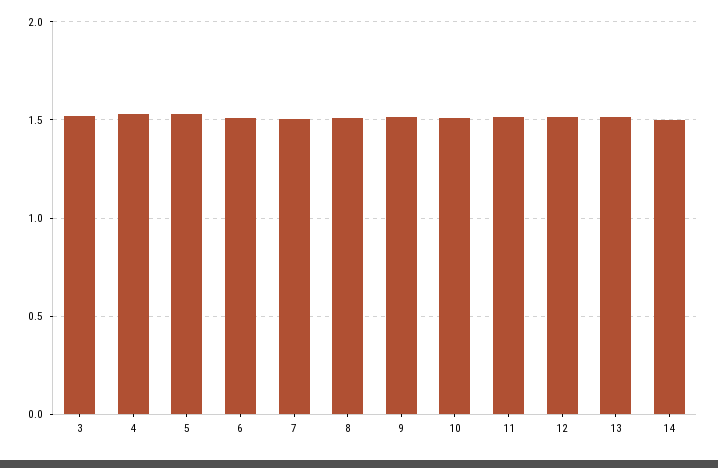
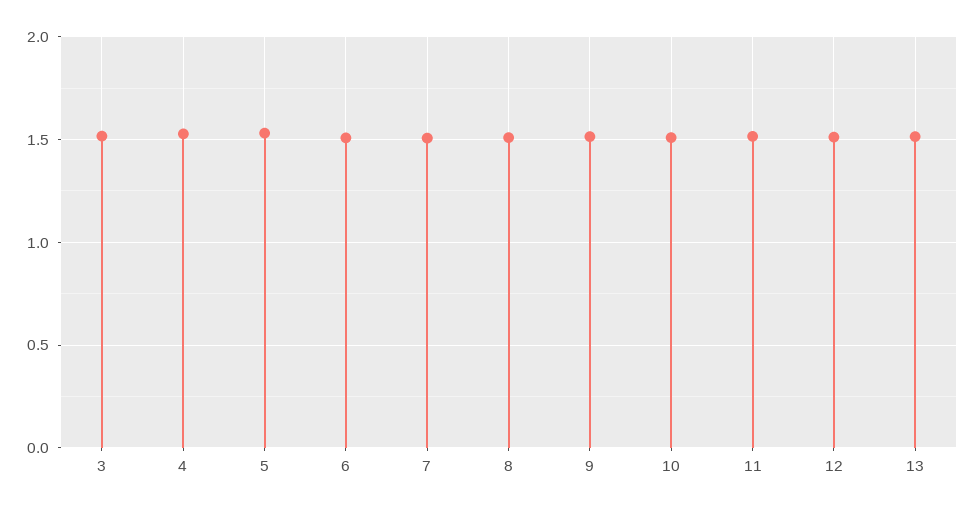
14: 1.5 -> none

